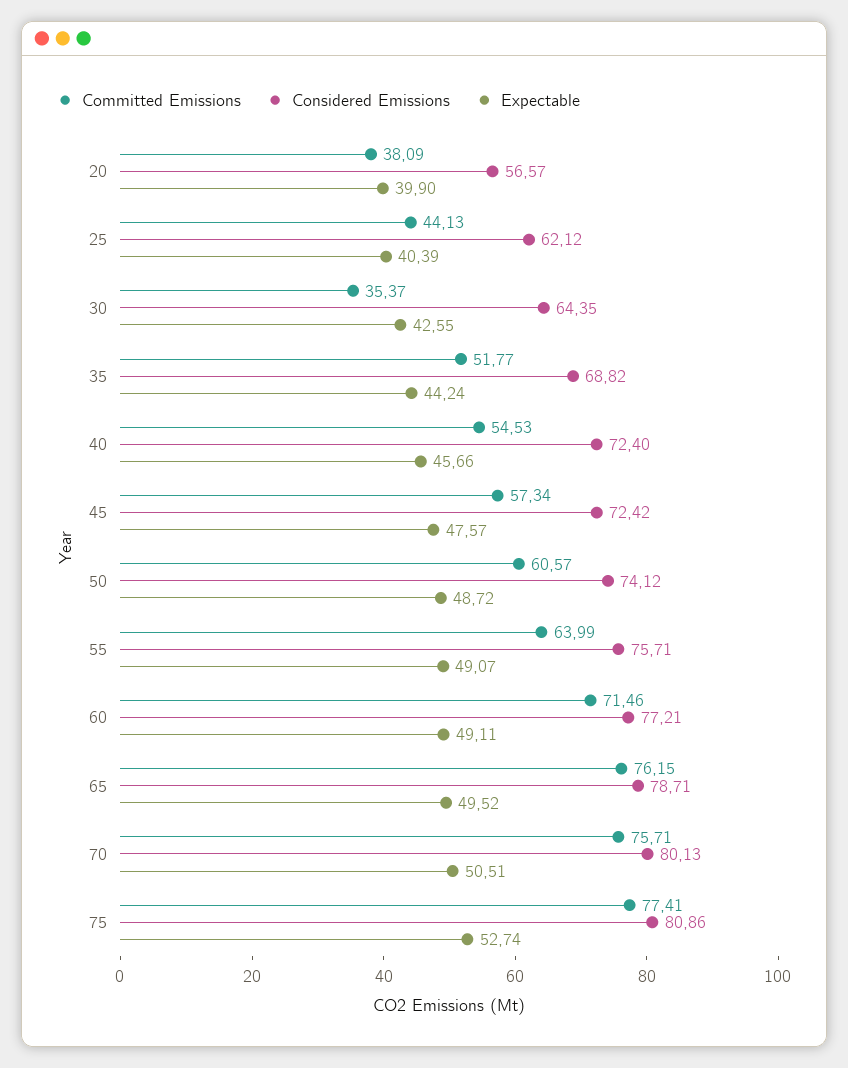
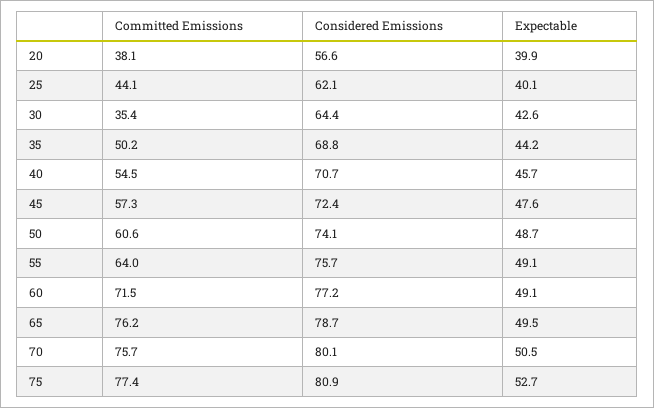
Expectable, 25: 40.39 -> 40.1
Committed Emissions, 35: 51.77 -> 50.2
Considered Emissions, 40: 72.4 -> 70.7

